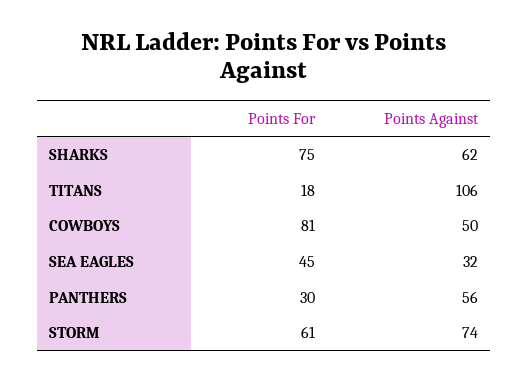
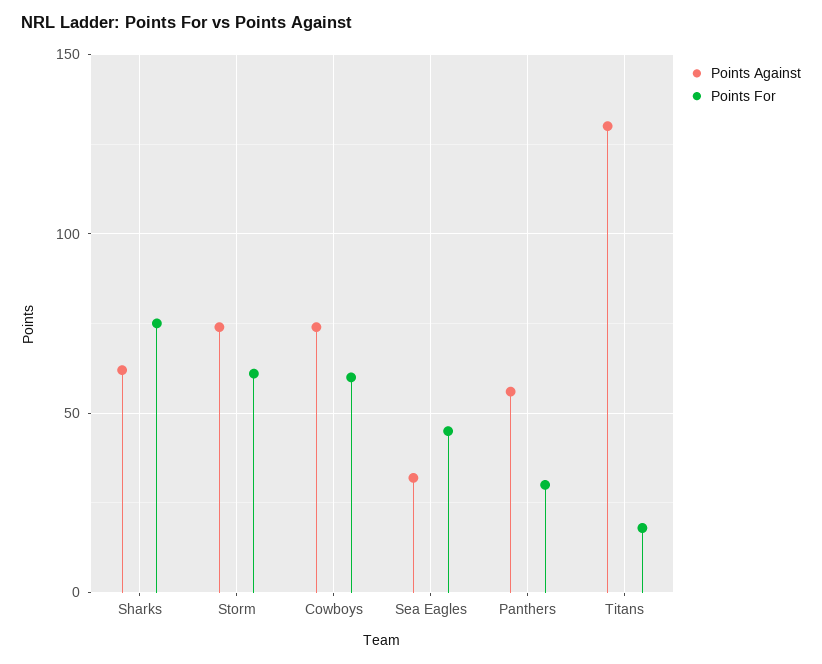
Points Against, TITANS: 106 -> 130
Points For, COWBOYS: 81 -> 60
Points Against, COWBOYS: 50 -> 75

